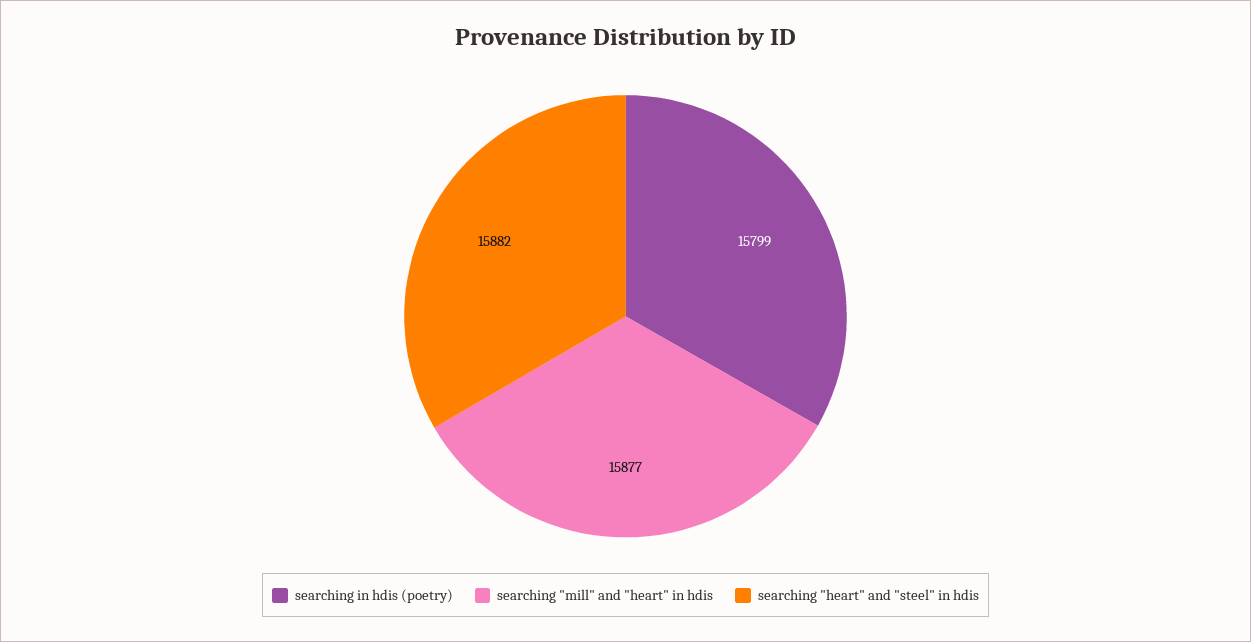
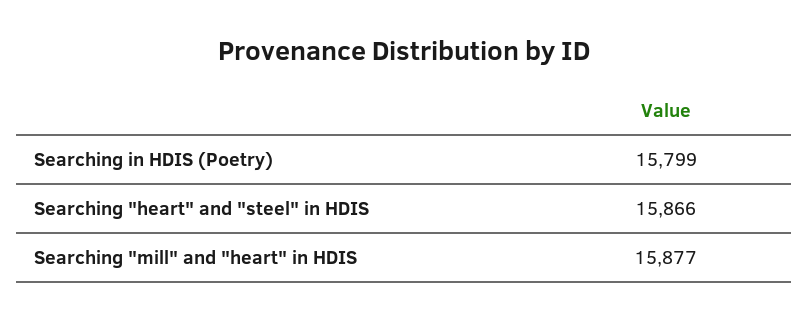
searching "heart" and "steel" in hdis: 15882 -> 15866

